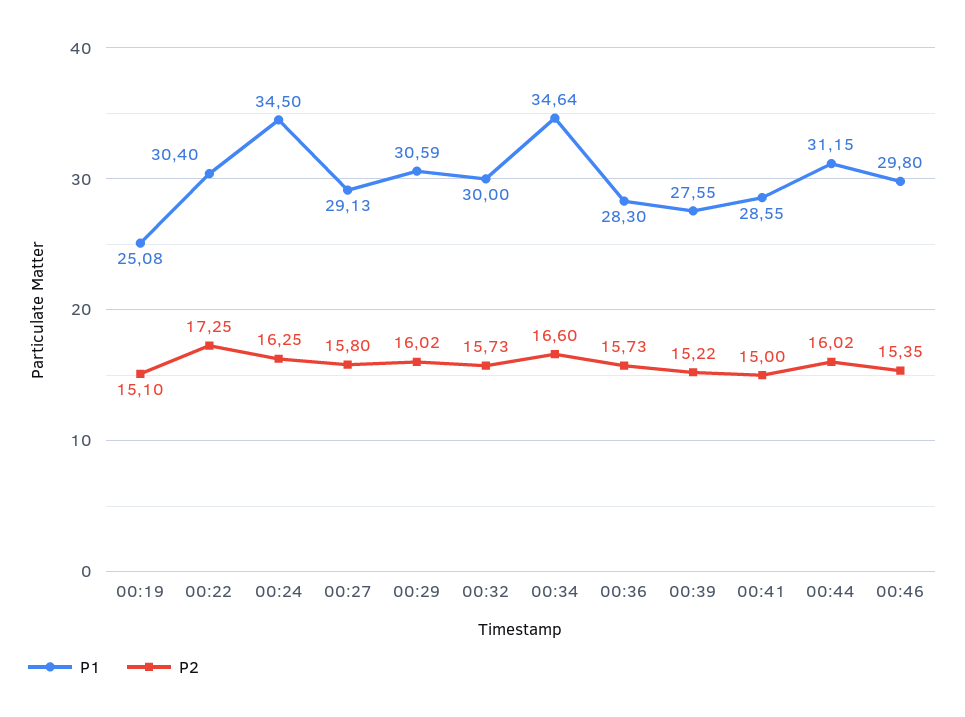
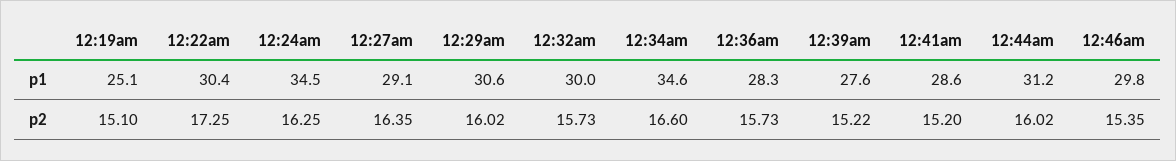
P2, 00:27: 15.8 -> 16.35
P2, 00:41: 15 -> 15.2

